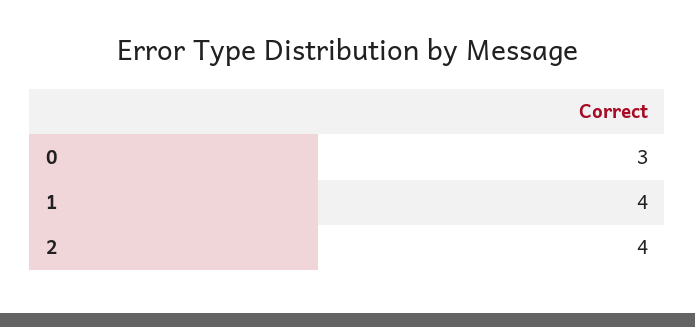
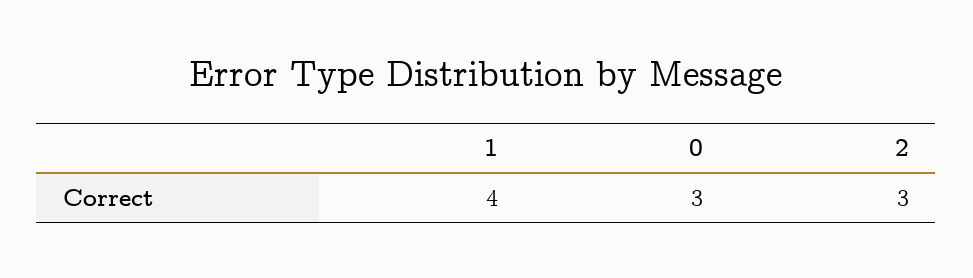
2: 4 -> 3

